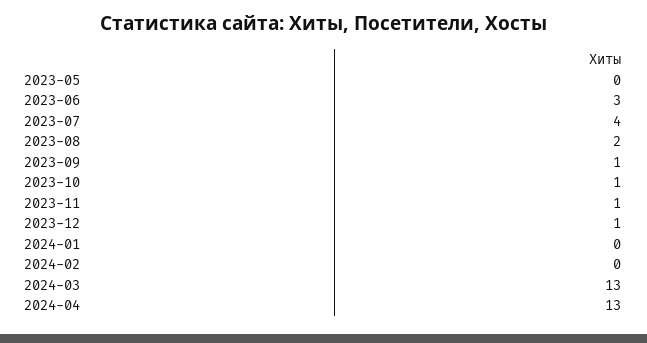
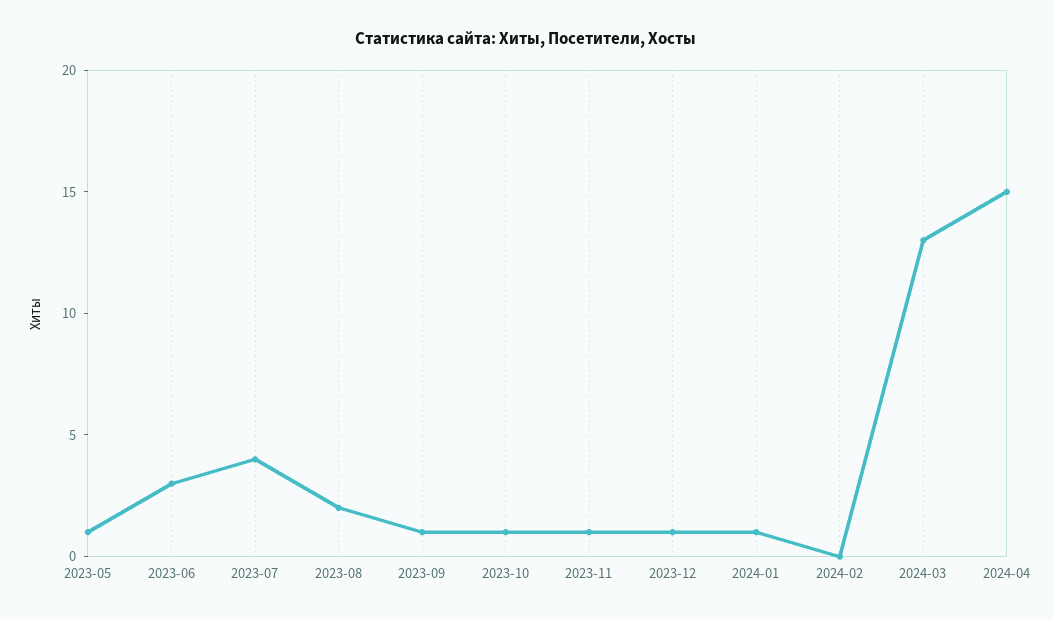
2023-05: 0 -> 1
2024-01: 0 -> 1
2024-04: 13 -> 15

